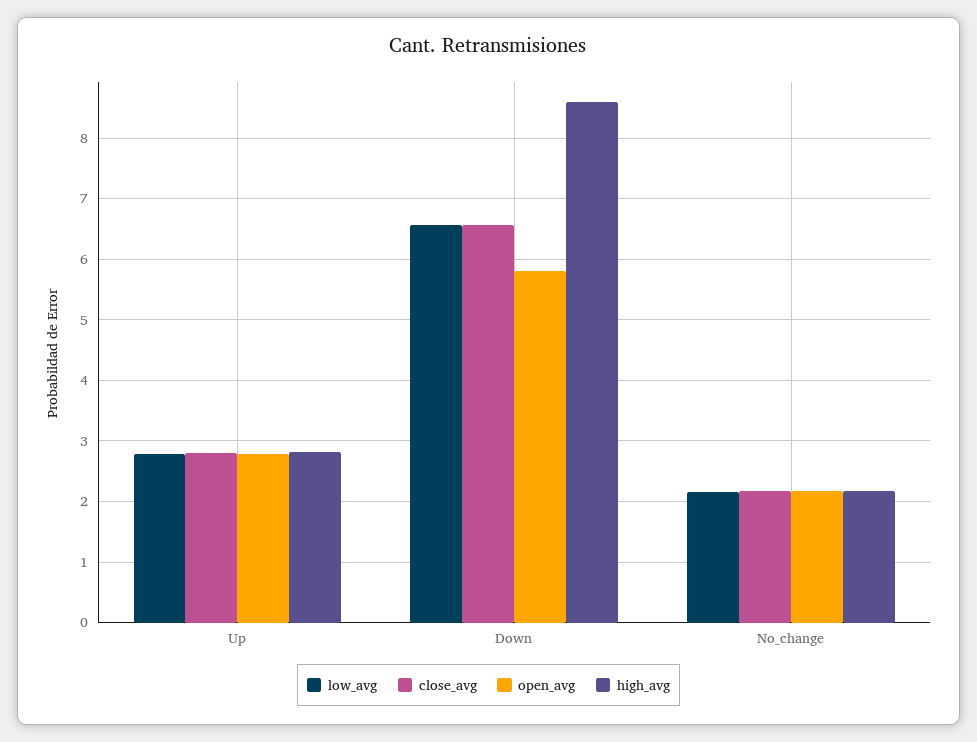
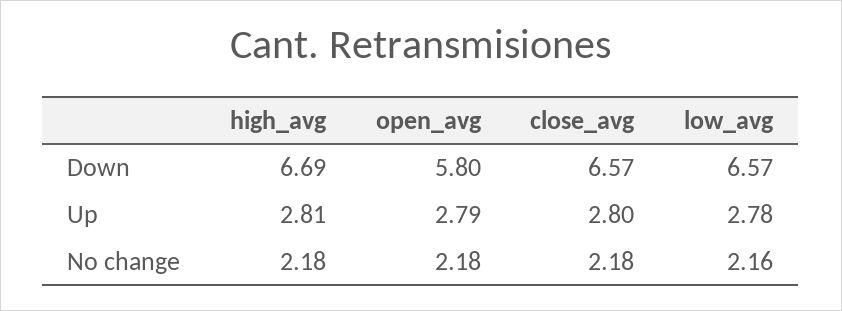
high_avg, Down: 8.6 -> 6.69

